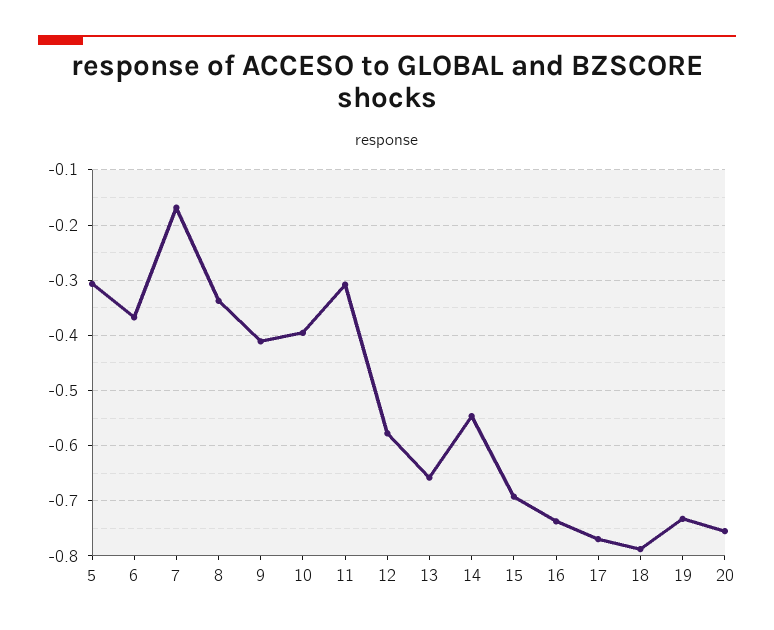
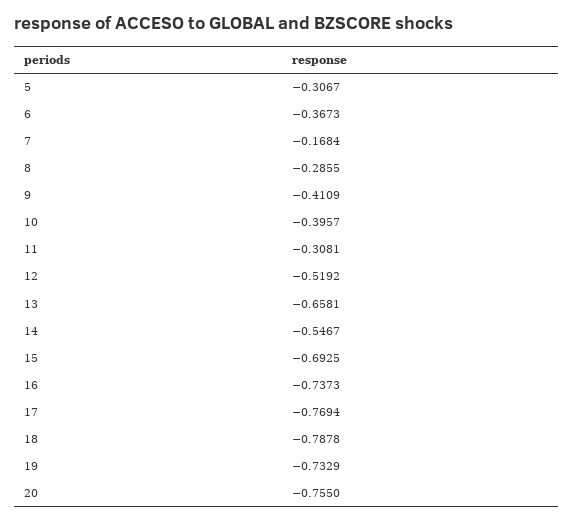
8: -0.34 -> -0.2855
12: -0.58 -> -0.5192

